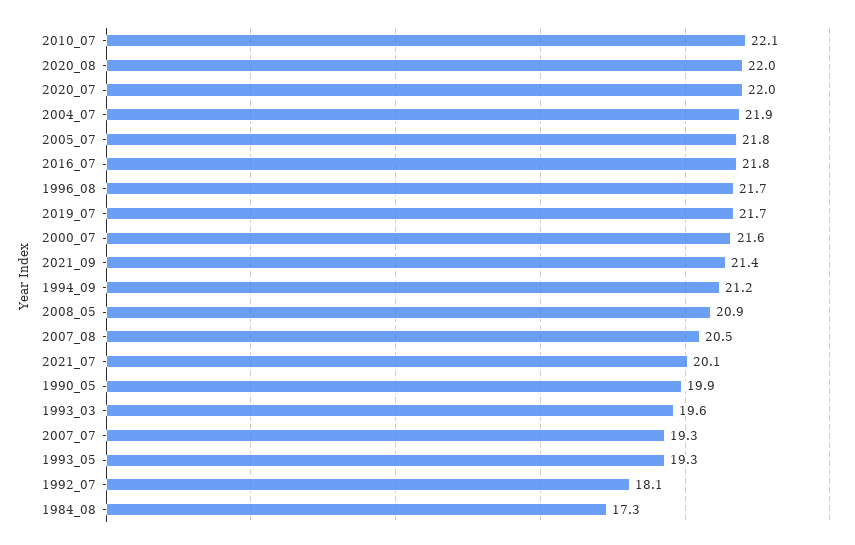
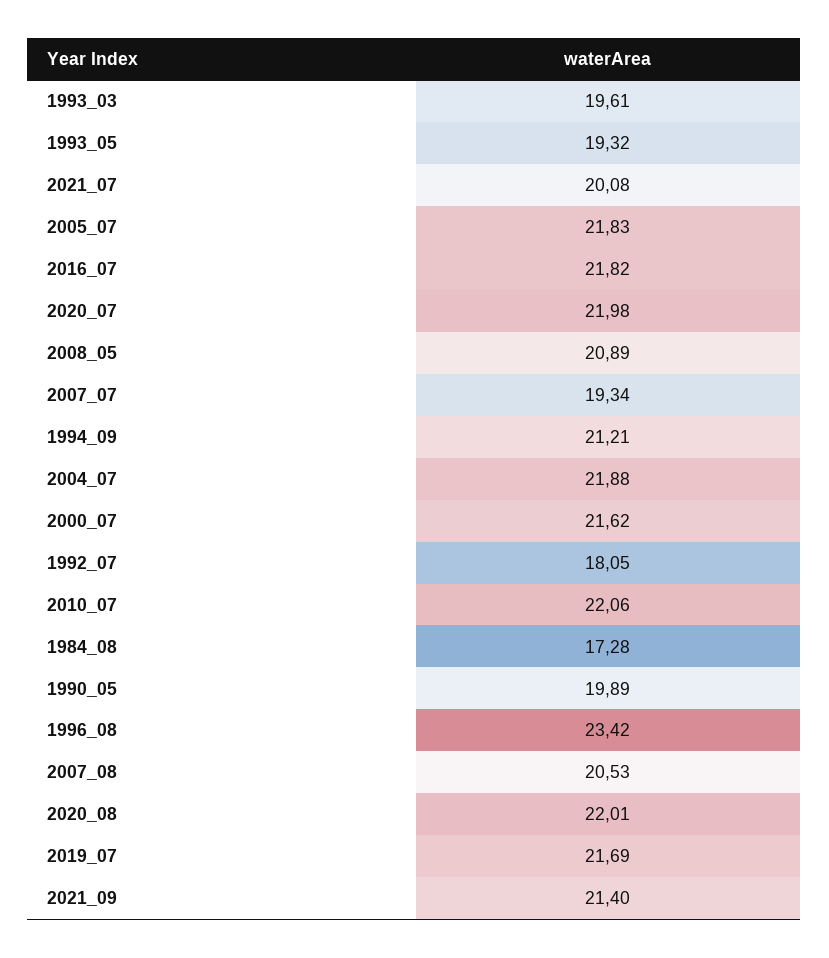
1996_08: 21.7 -> 23.42

